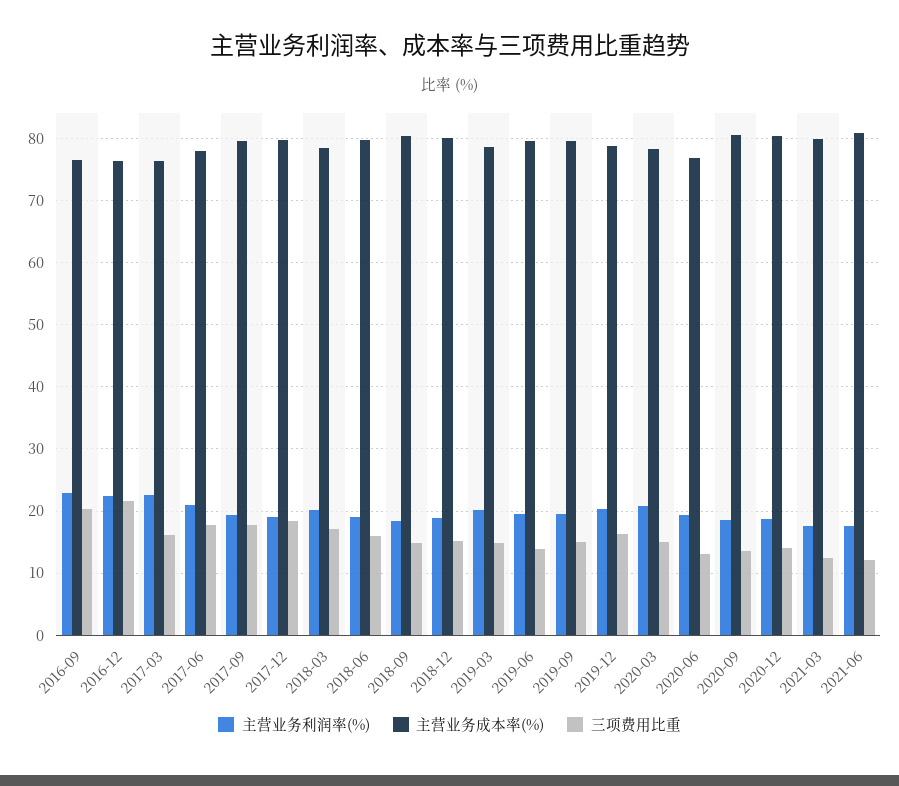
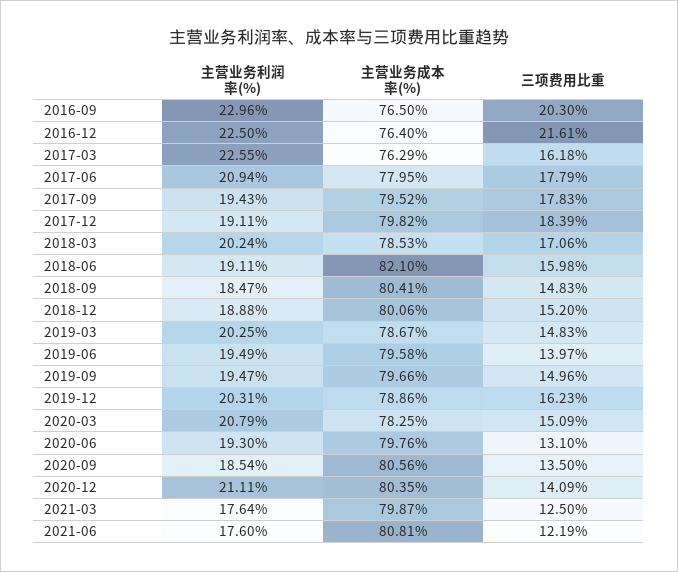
主营业务成本率(%), 2018-06: 80 -> 82.1
主营业务成本率(%), 2020-06: 77 -> 79.76
主营业务利润率(%), 2020-12: 19 -> 21.11

